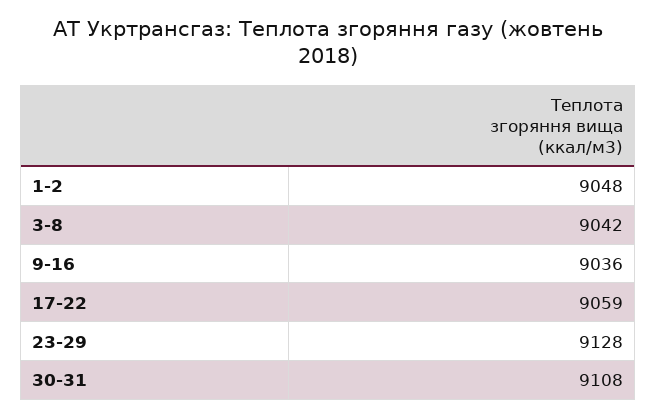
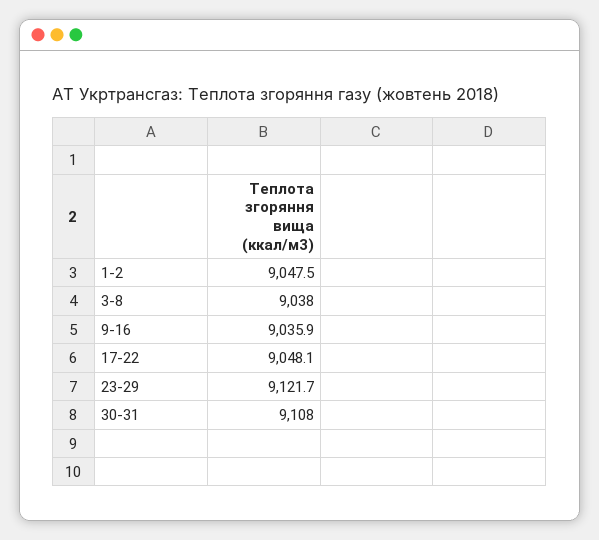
3-8: 9042 -> 9038
17-22: 9059 -> 9048.1
23-29: 9128 -> 9121.7

